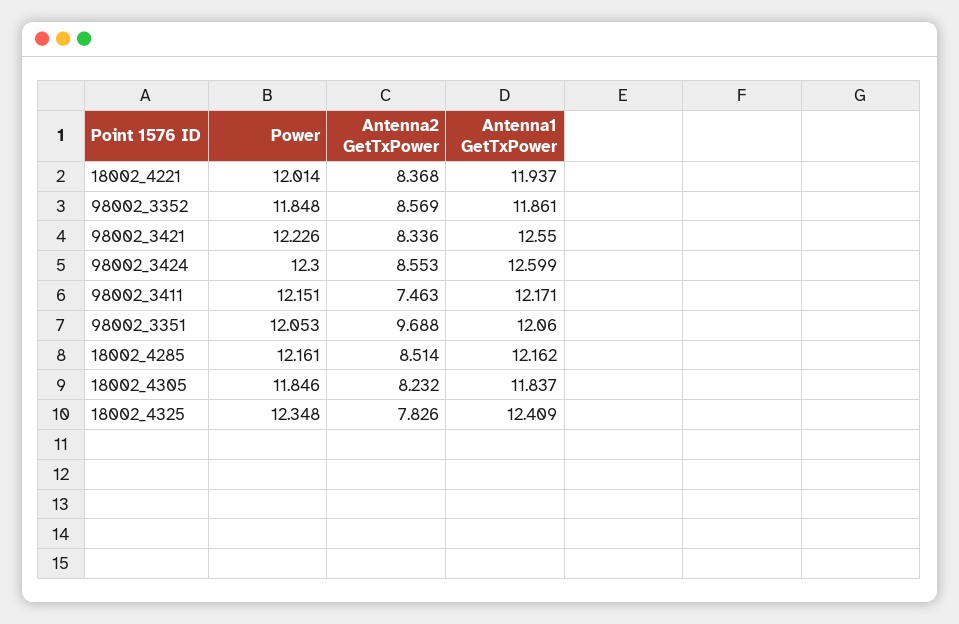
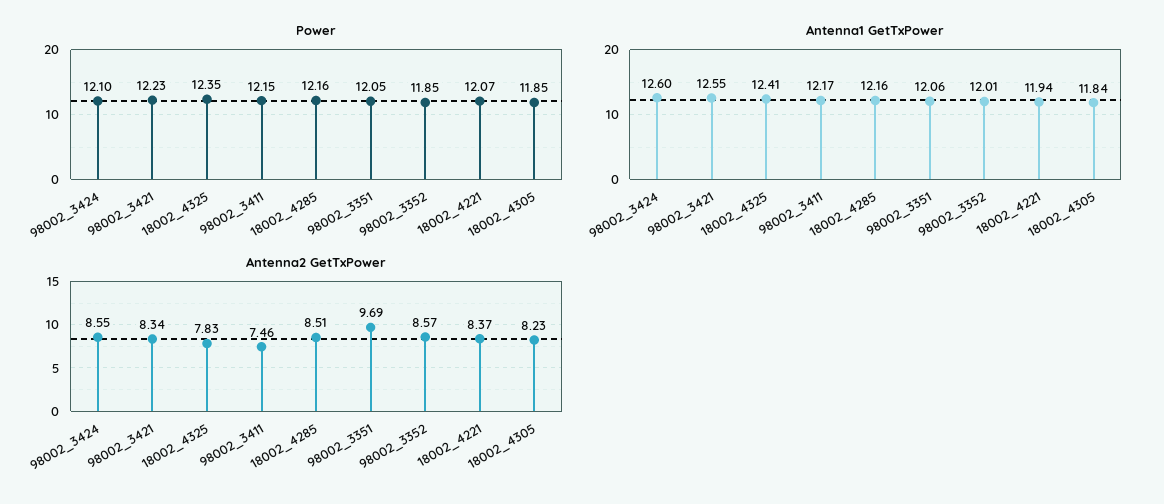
Power, 18002_4221: 12.014 -> 12.07
Antenna1 GetTxPower, 98002_3352: 11.861 -> 12.01
Power, 98002_3424: 12.3 -> 12.1

